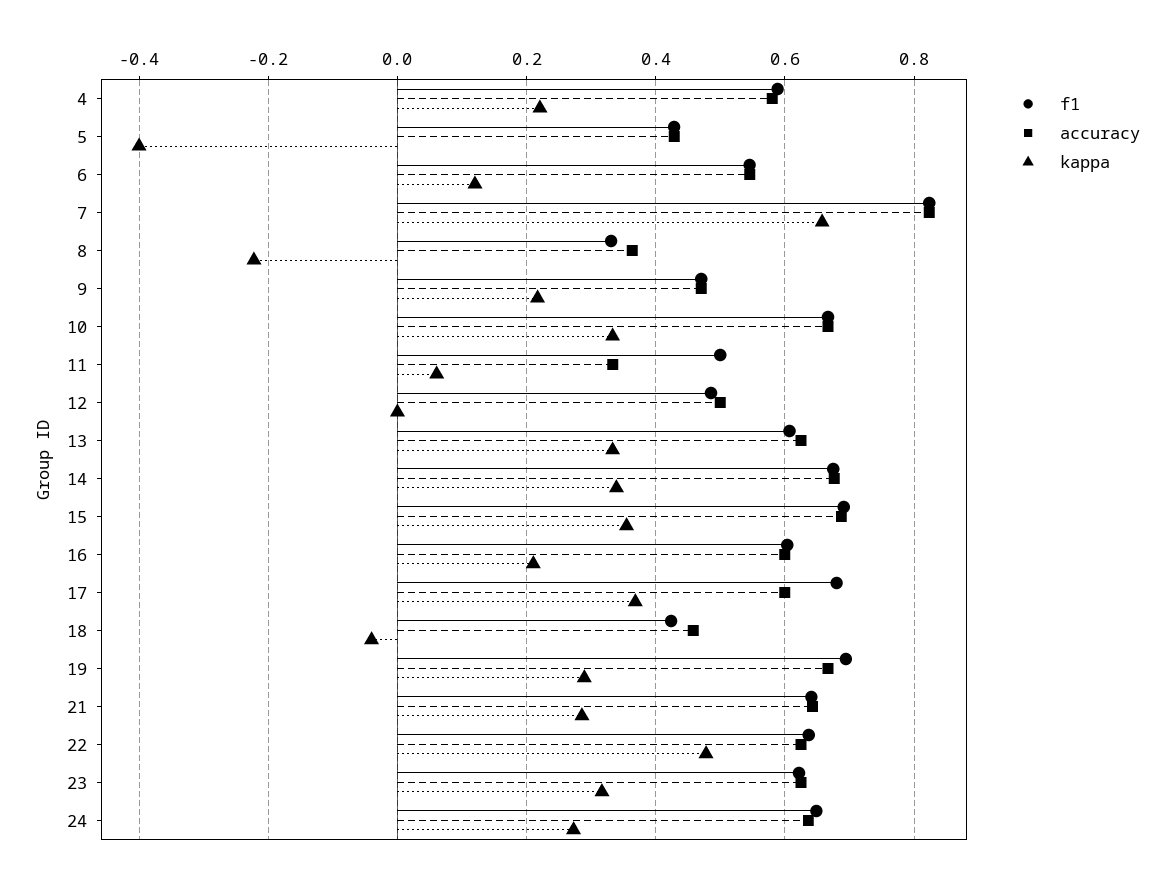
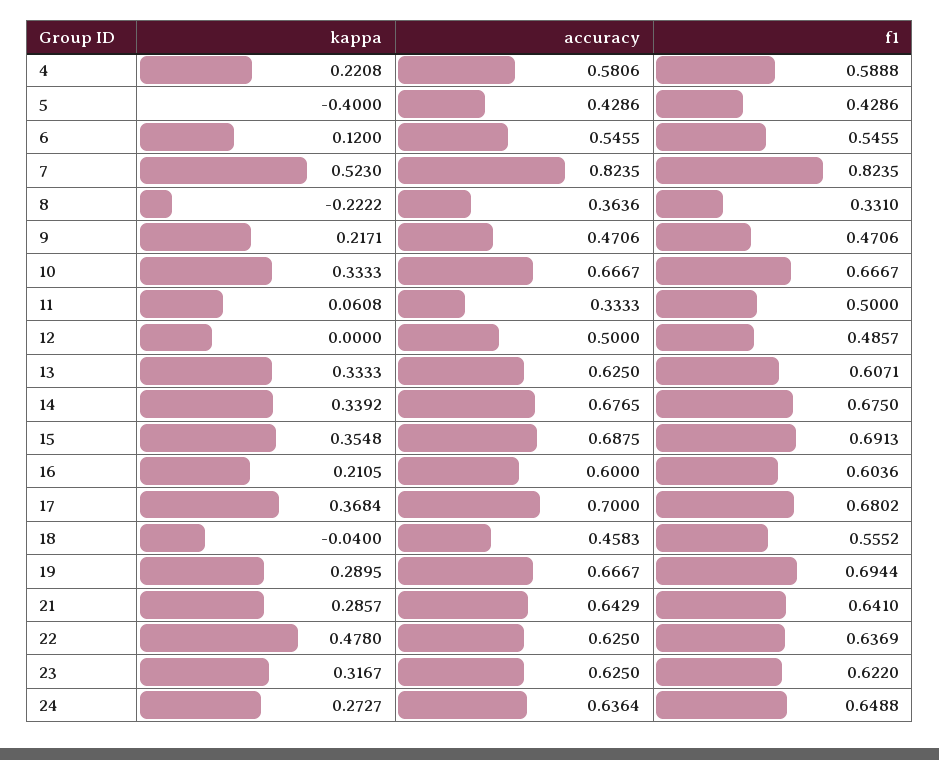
kappa, 7: 0.66 -> 0.523
accuracy, 17: 0.6 -> 0.7
f1, 18: 0.42 -> 0.5552

